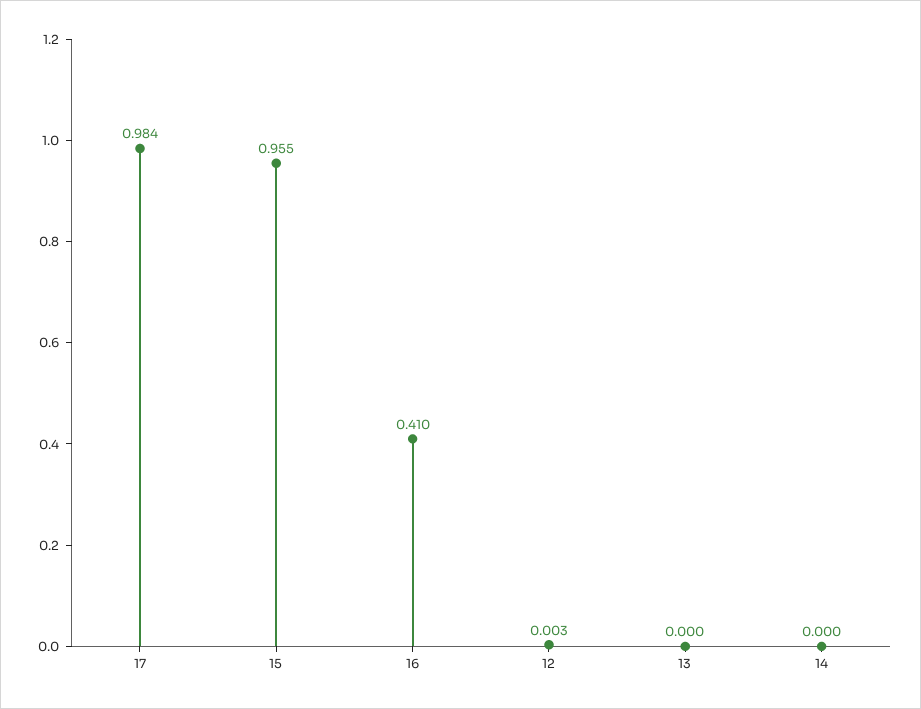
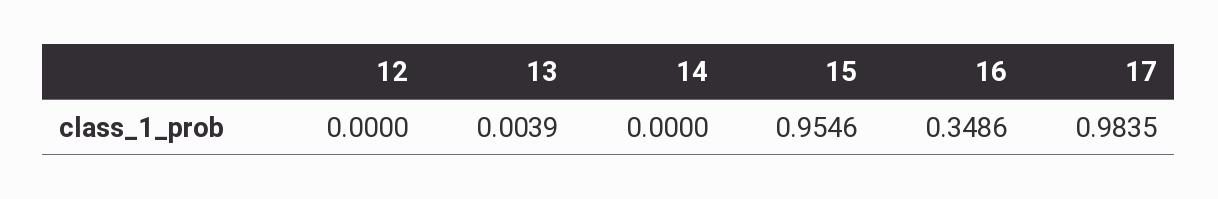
16: 0.41 -> 0.3486
12: 0.003 -> 0
13: 0 -> 0.0039

